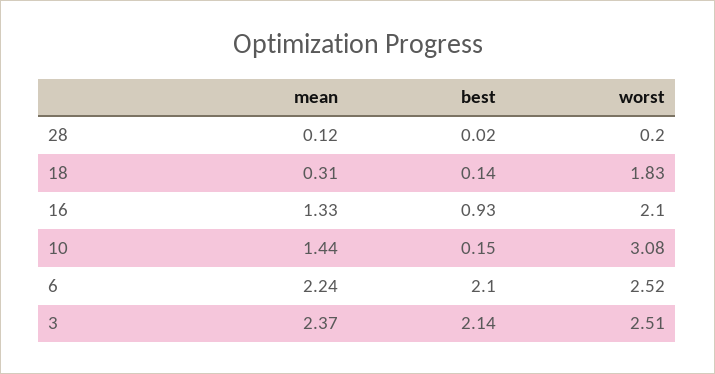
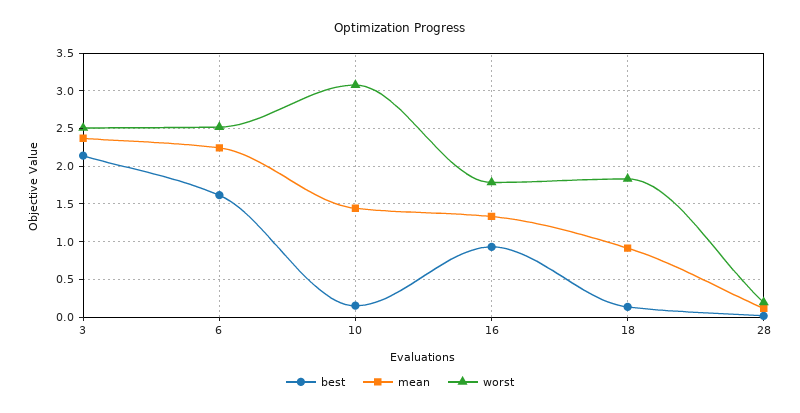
mean, 18: 0.31 -> 0.9
worst, 16: 2.1 -> 1.8
best, 6: 2.1 -> 1.6

